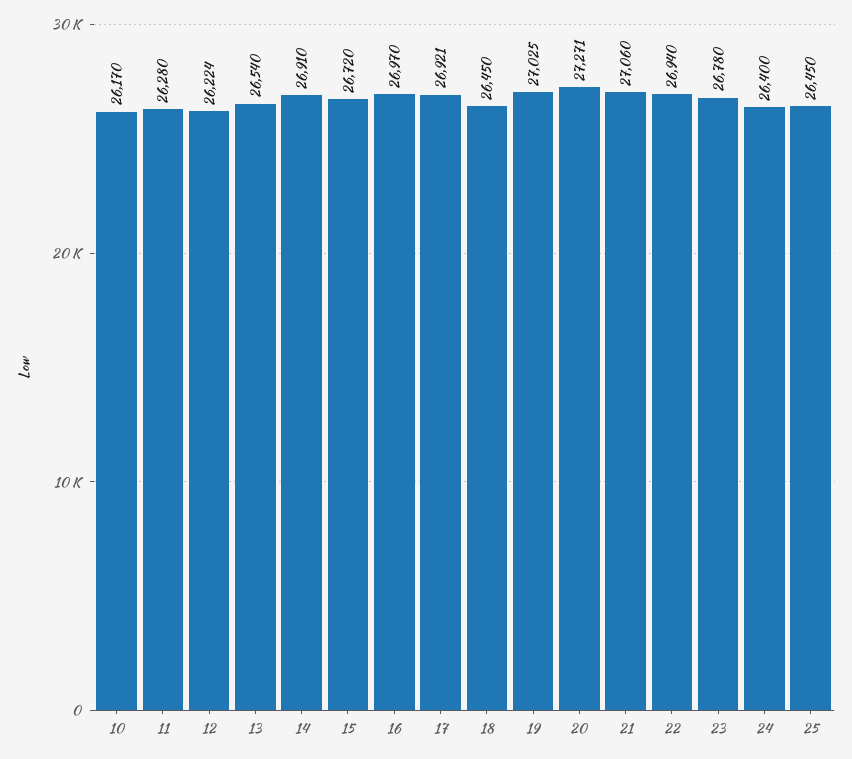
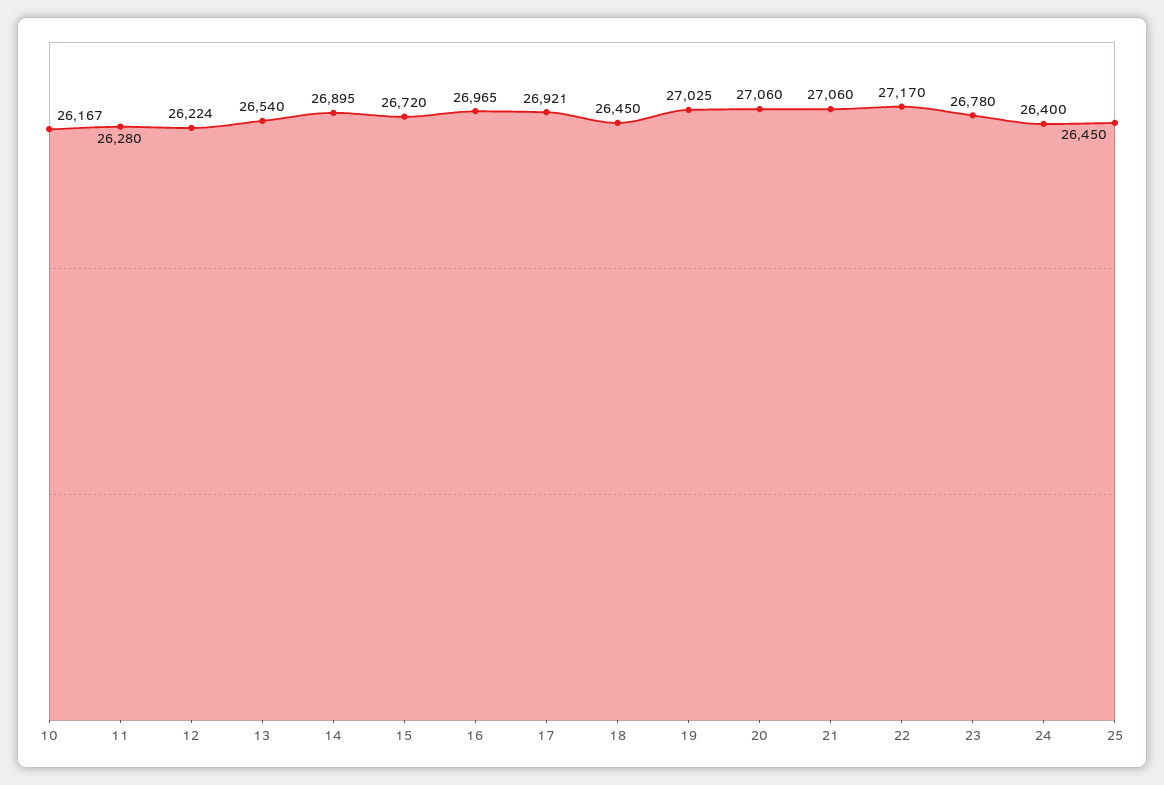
10: 26170 -> 26167
14: 26910 -> 26895
16: 26970 -> 26965
20: 27271 -> 27060
22: 26940 -> 27170

